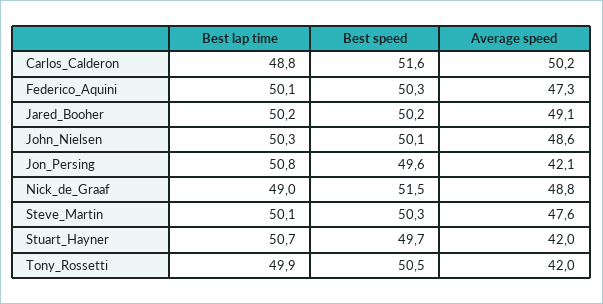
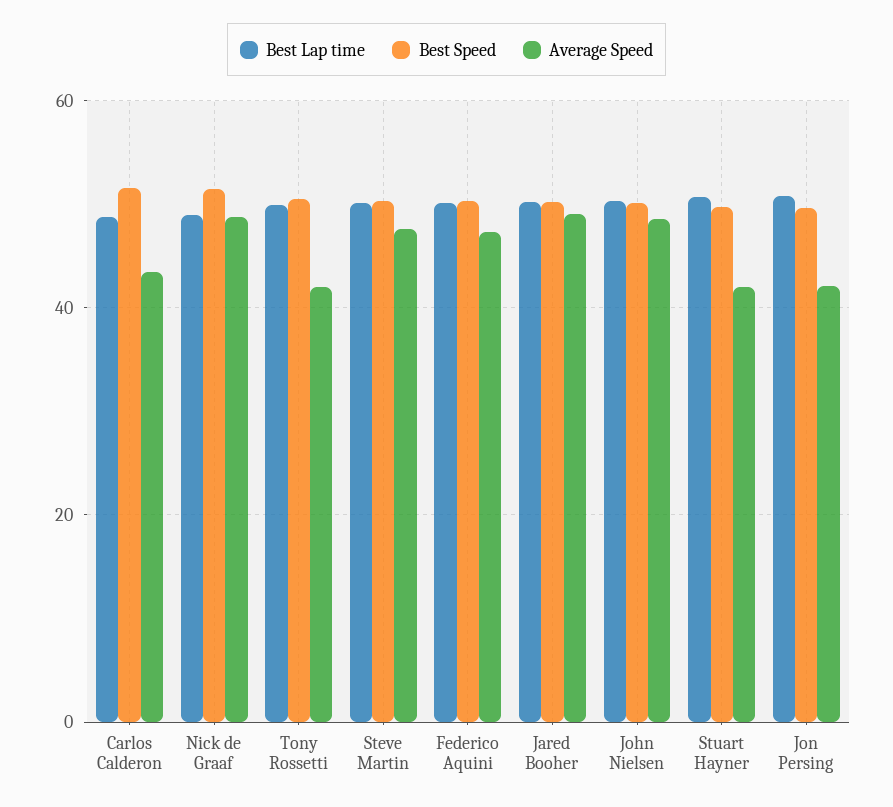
Average speed, Carlos_Calderon: 50.2 -> 44

